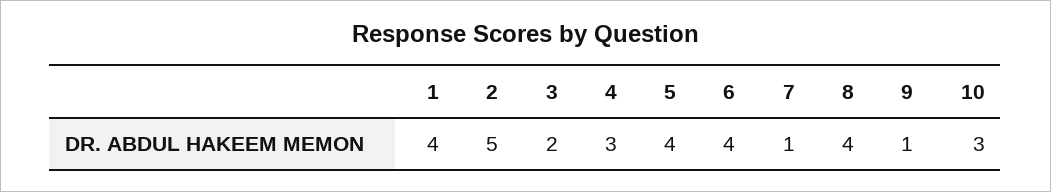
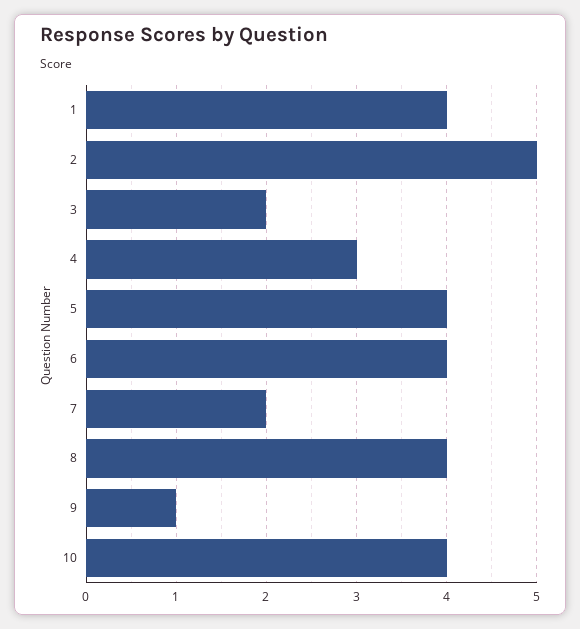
7: 1 -> 2
10: 3 -> 4

